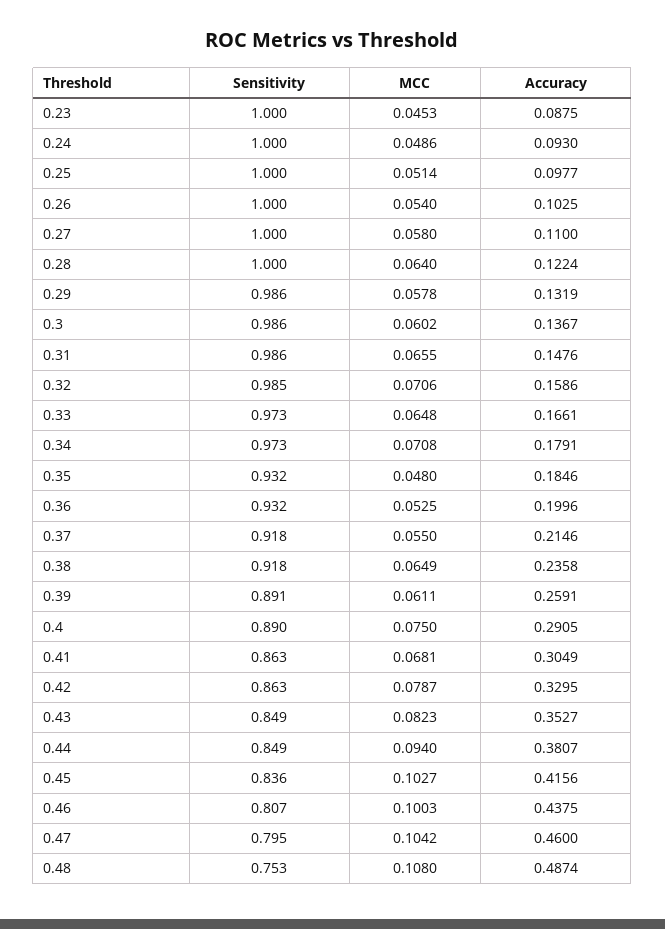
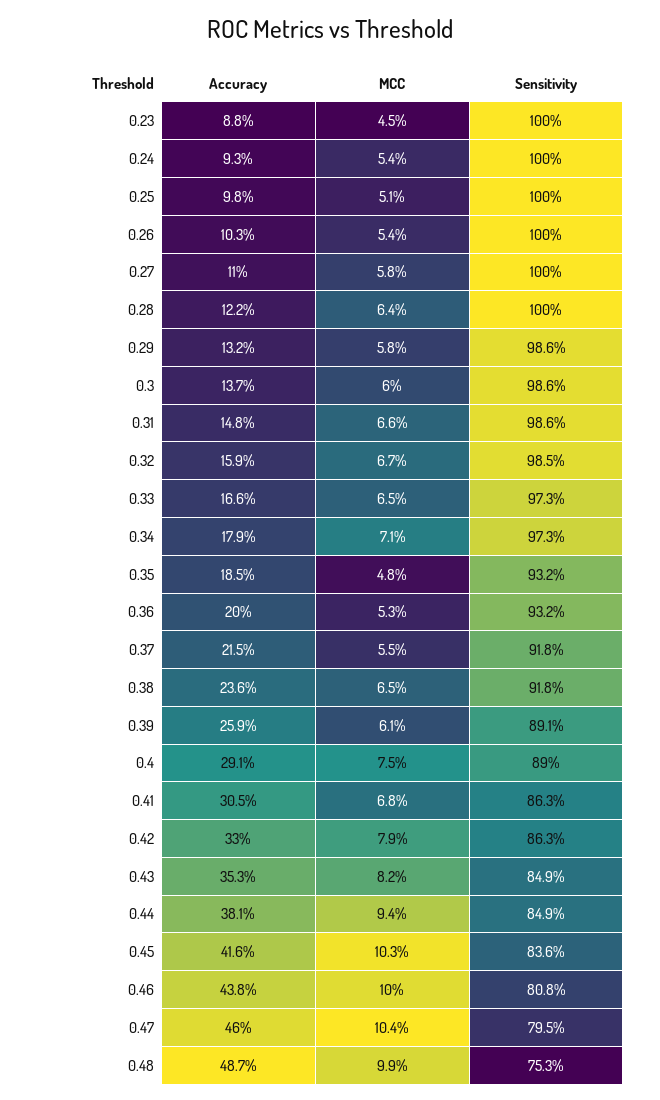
MCC, 0.24: 0.0486 -> 0.054
MCC, 0.32: 0.0706 -> 0.067
Sensitivity, 0.46: 0.807 -> 0.808
MCC, 0.48: 0.108 -> 0.099

